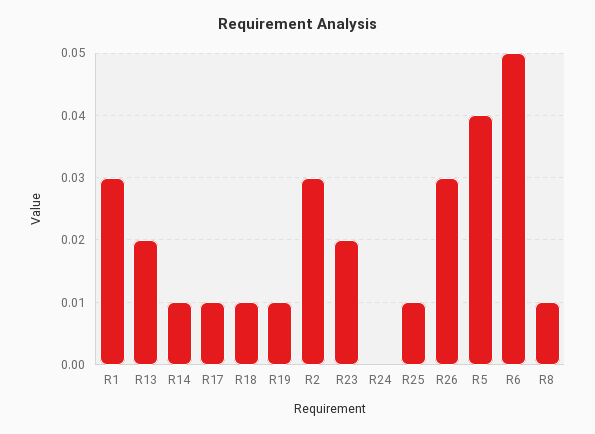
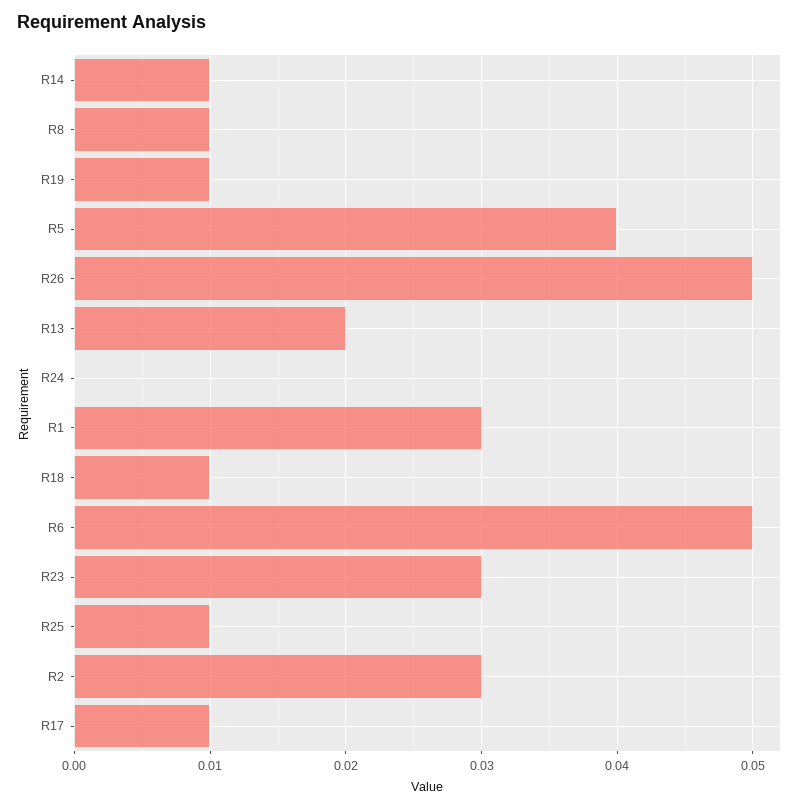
R23: 0.02 -> 0.03
R26: 0.03 -> 0.05

